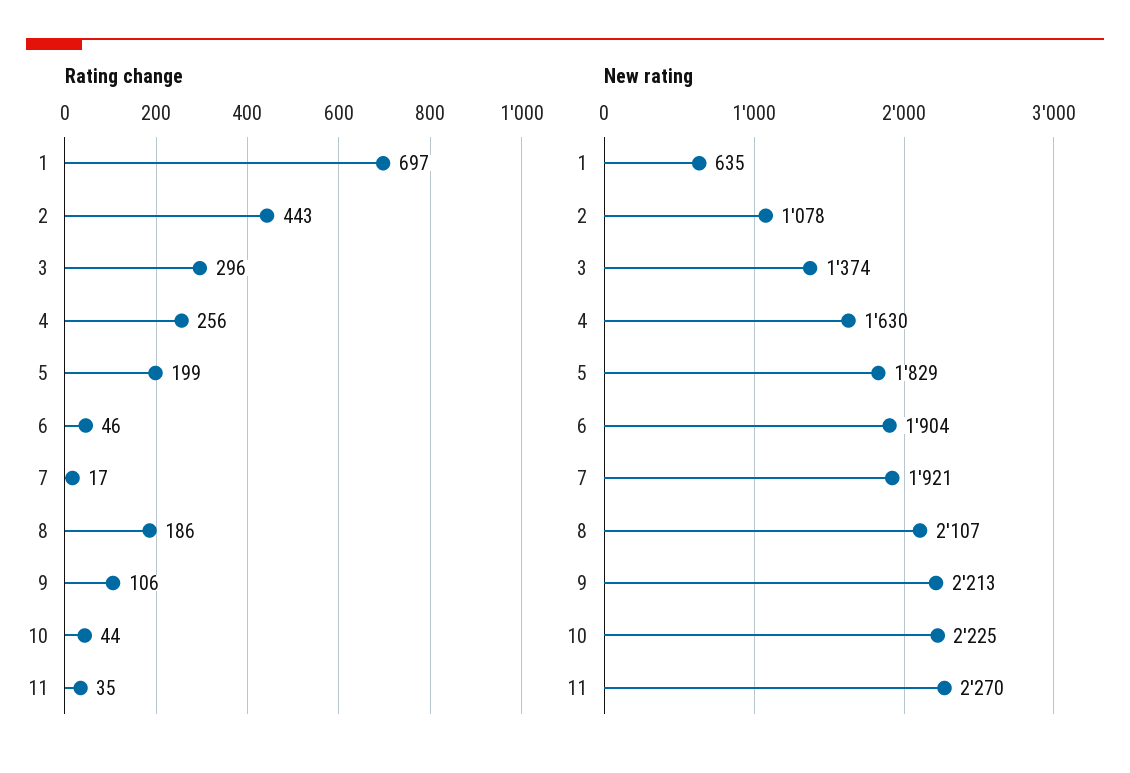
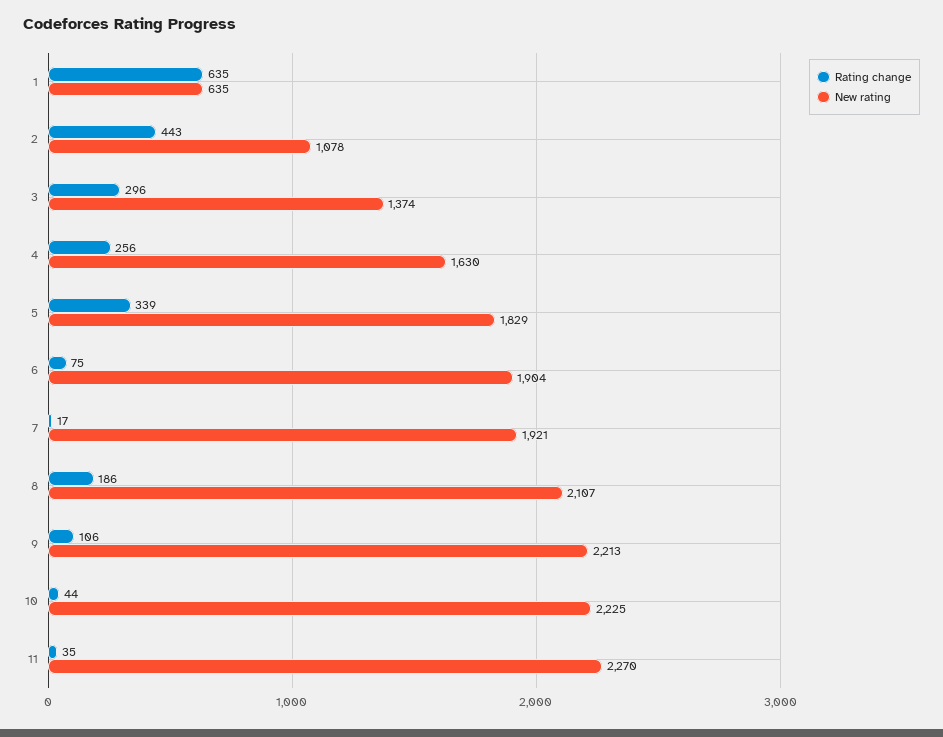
Rating change, 1: 697 -> 635
Rating change, 5: 199 -> 339
Rating change, 6: 46 -> 75

